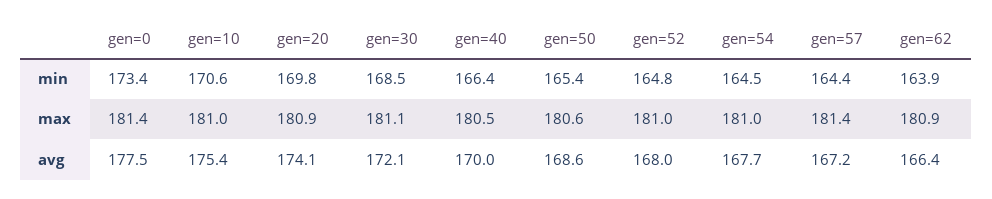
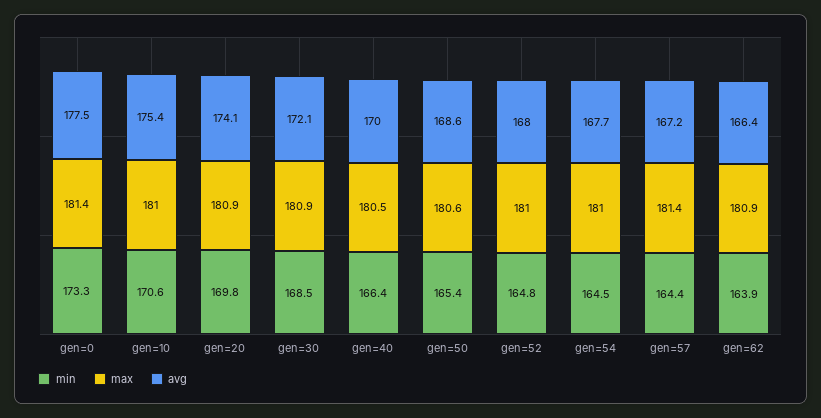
min, gen=0: 173.4 -> 173.3
max, gen=30: 181.1 -> 180.9

